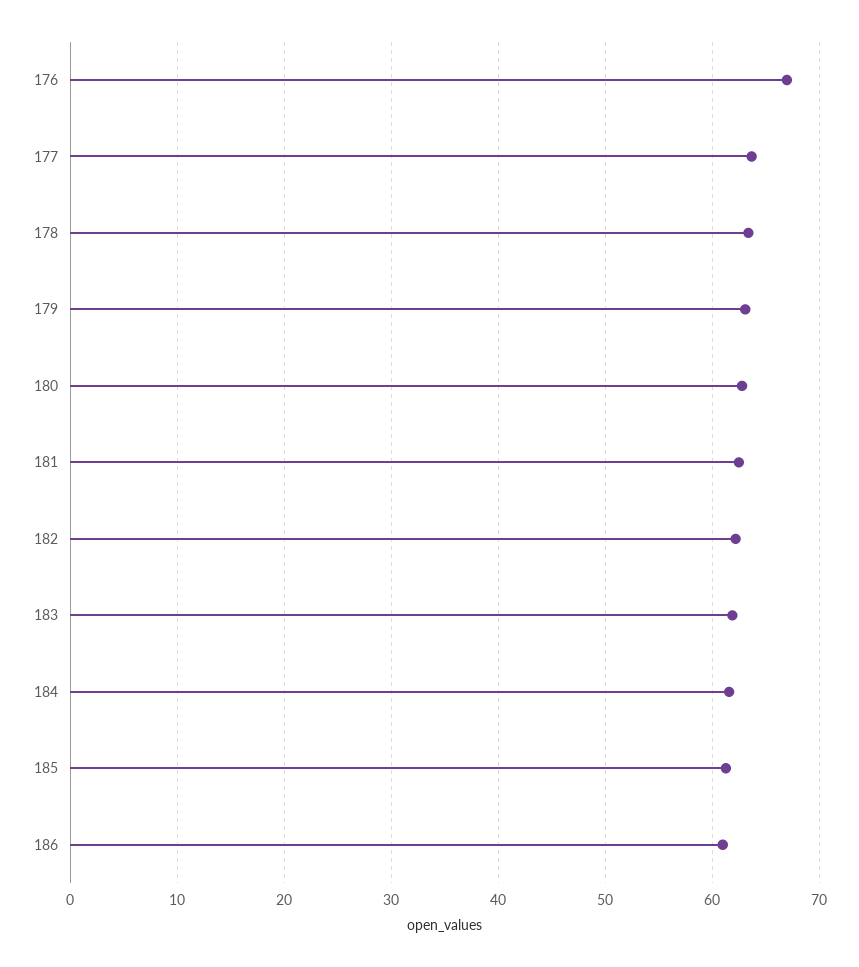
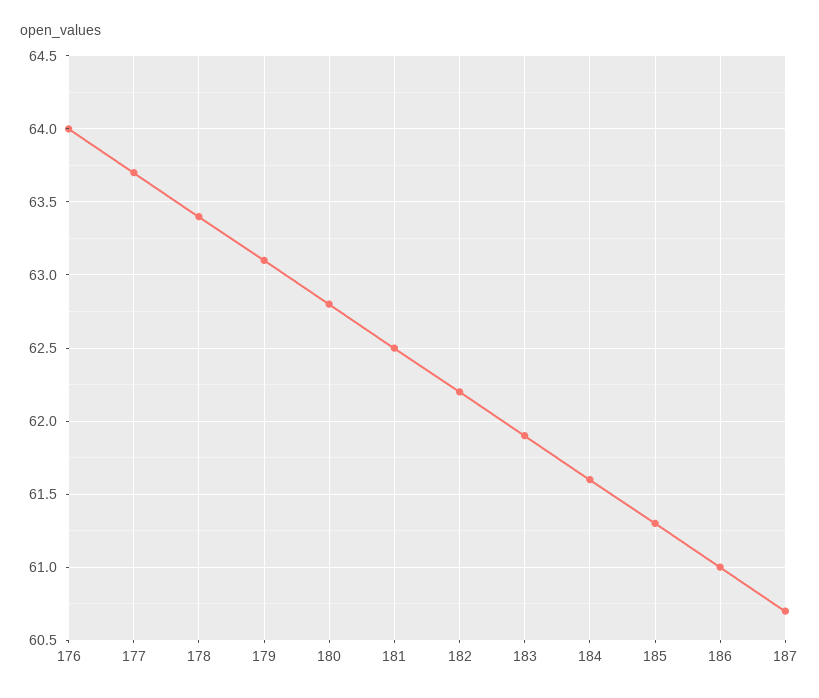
176: 67 -> 64
187: none -> 60.7

